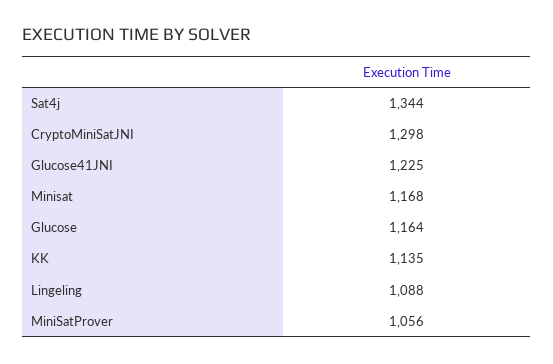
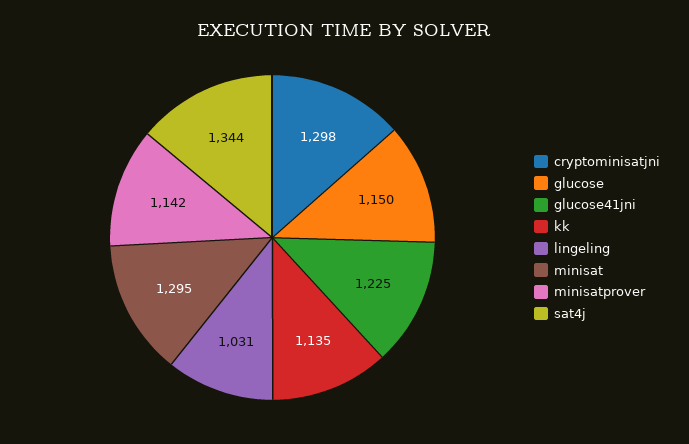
Minisat: 1168 -> 1295
Glucose: 1164 -> 1150
Lingeling: 1088 -> 1031
MiniSatProver: 1056 -> 1142

